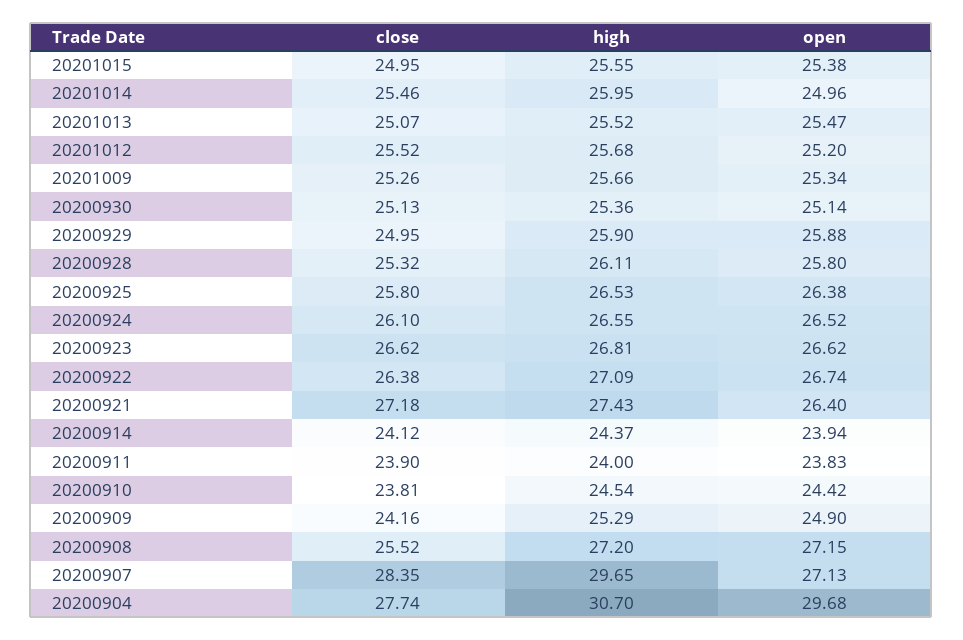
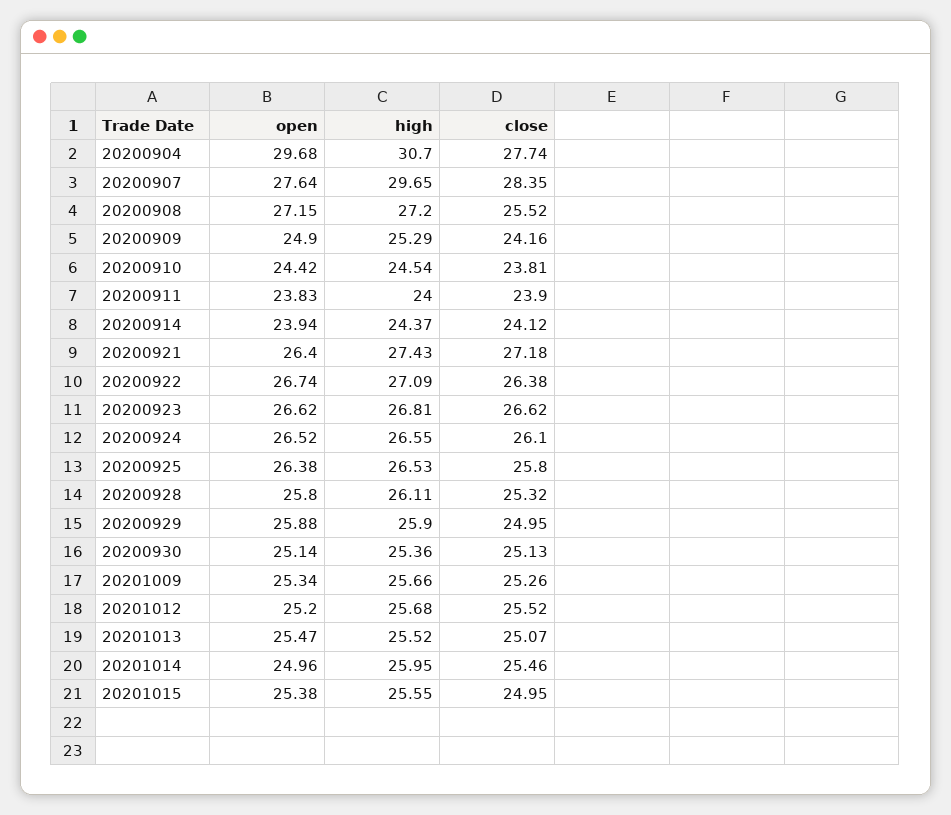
open, 20200907: 27.13 -> 27.64

